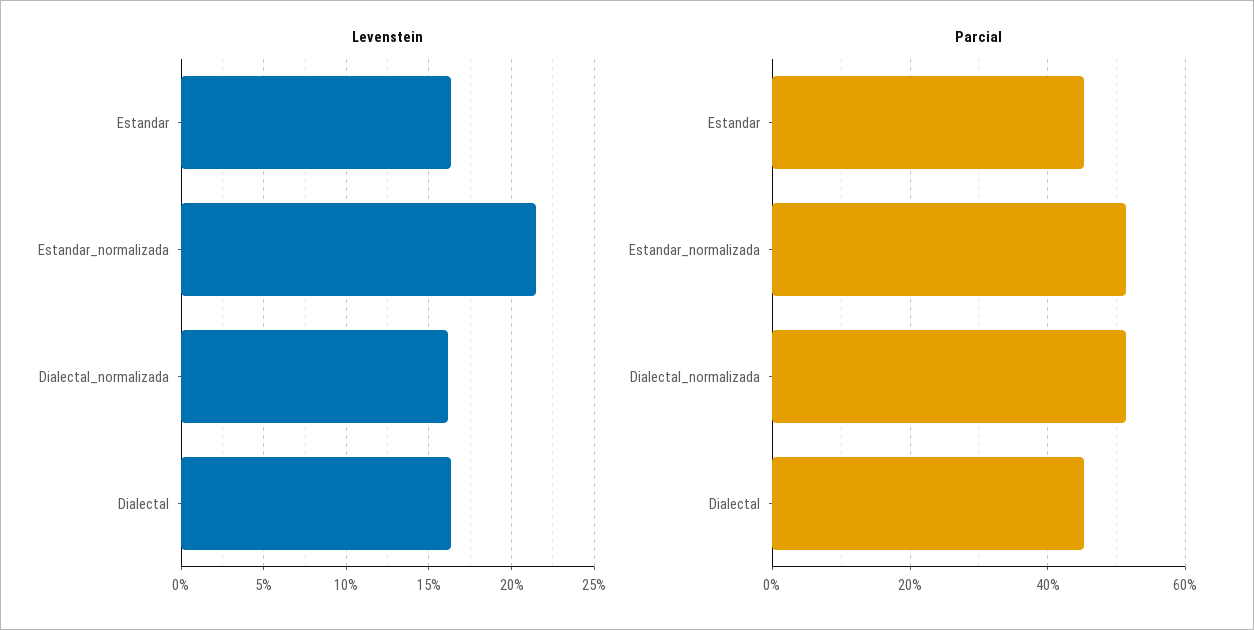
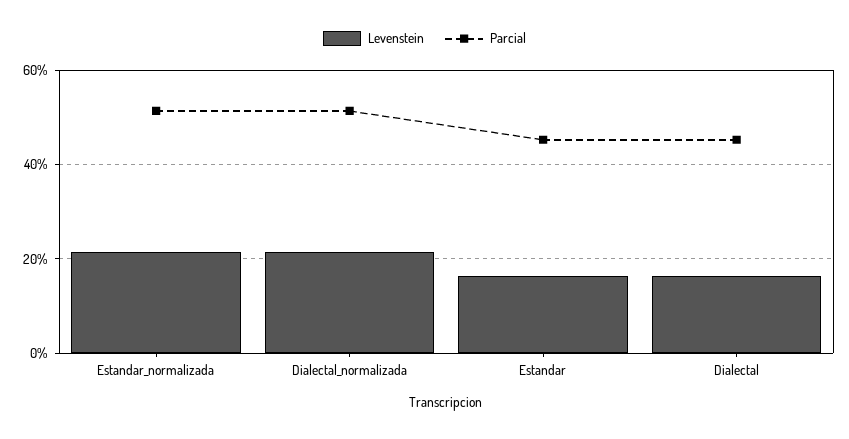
Levenstein, Dialectal_normalizada: 16 -> 22

